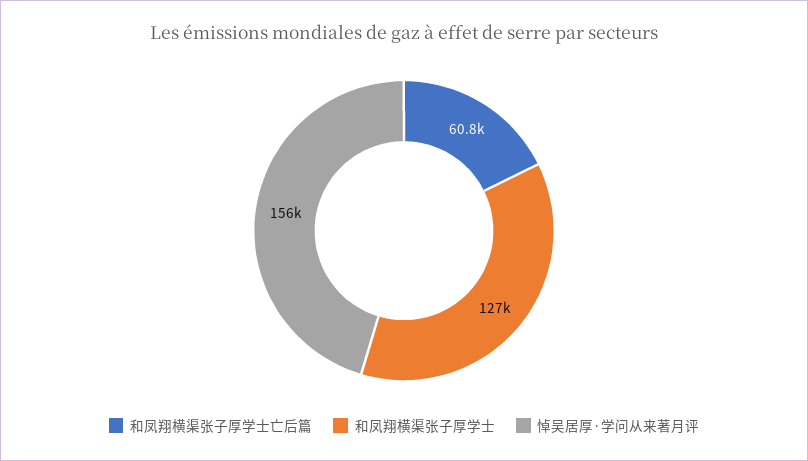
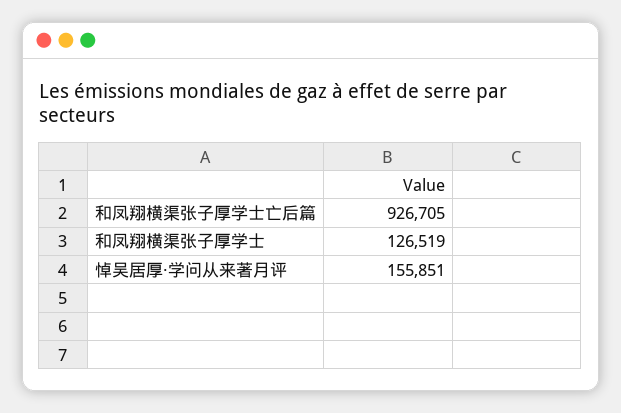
和凤翔横渠张子厚学士亡后篇: 60800 -> 926705

